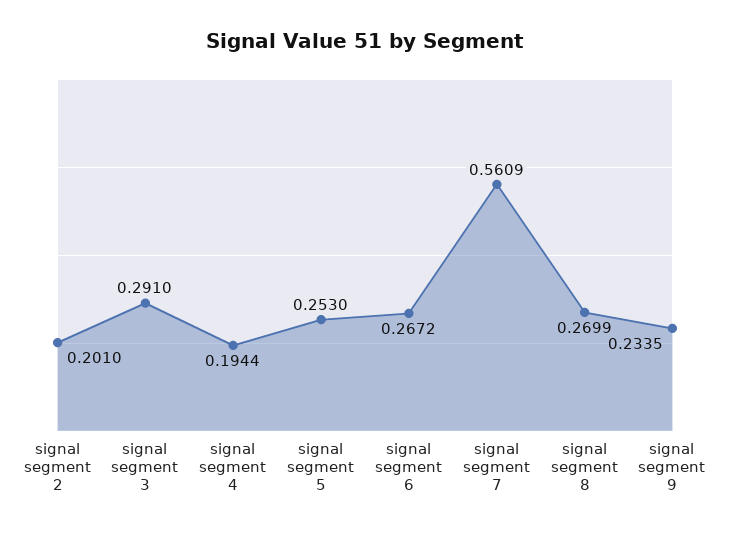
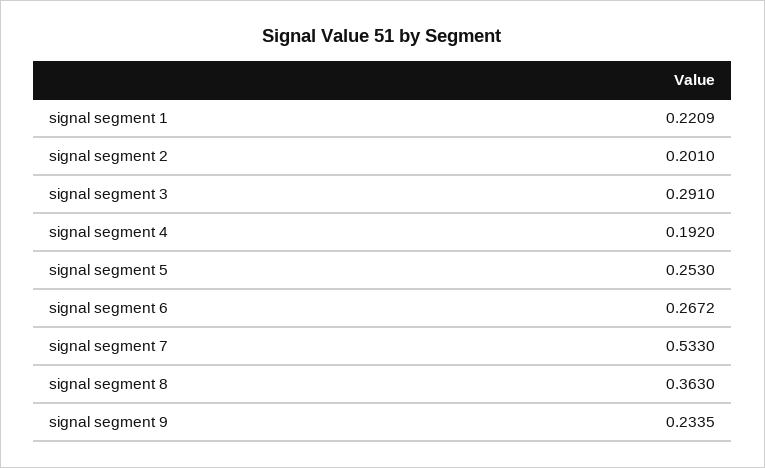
signal segment 4: 0.1944 -> 0.192
signal segment 7: 0.5609 -> 0.533
signal segment 8: 0.2699 -> 0.363
signal segment 1: none -> 0.2209

